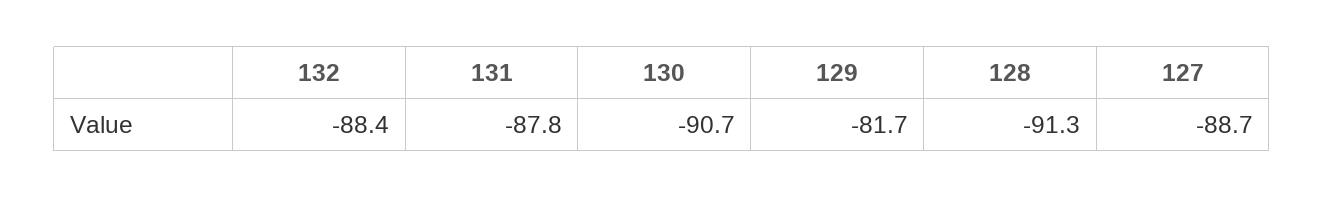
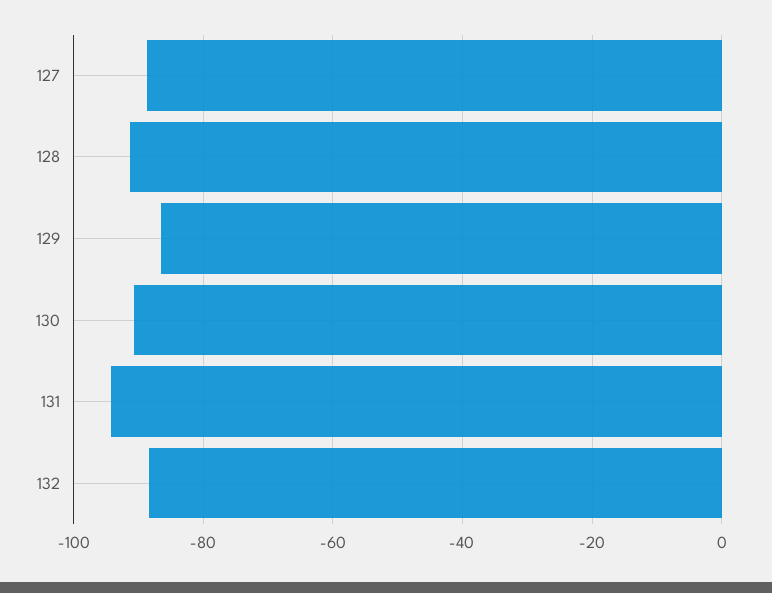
131: -87.8 -> -94
129: -81.7 -> -86

